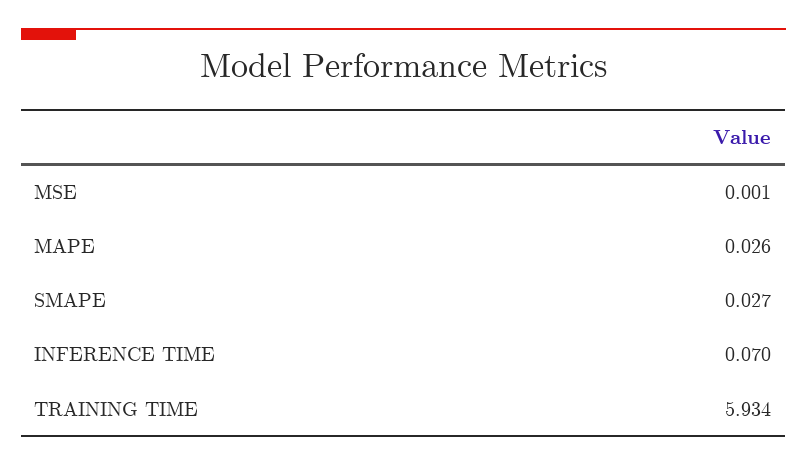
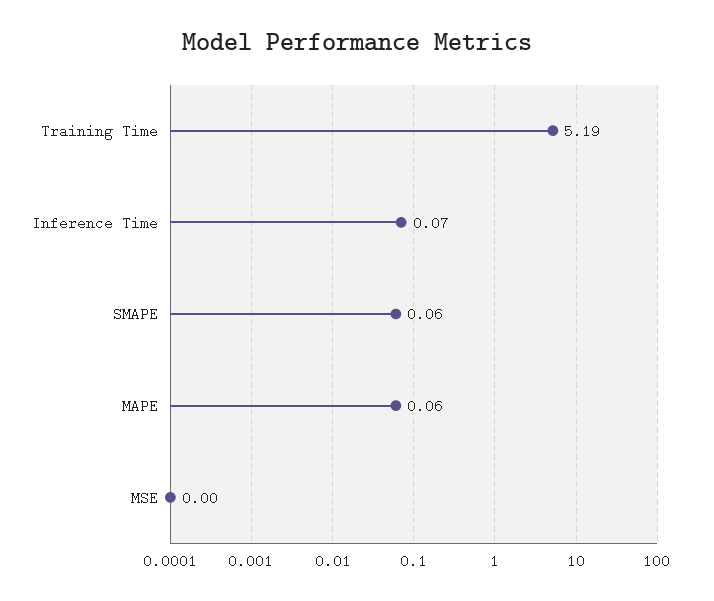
MAPE: 0.026 -> 0.06
SMAPE: 0.027 -> 0.06
TRAINING TIME: 5.934 -> 5.19

